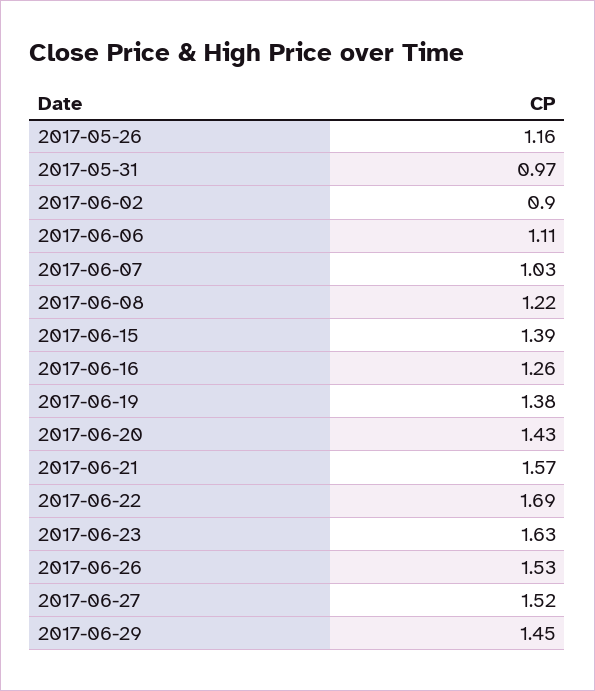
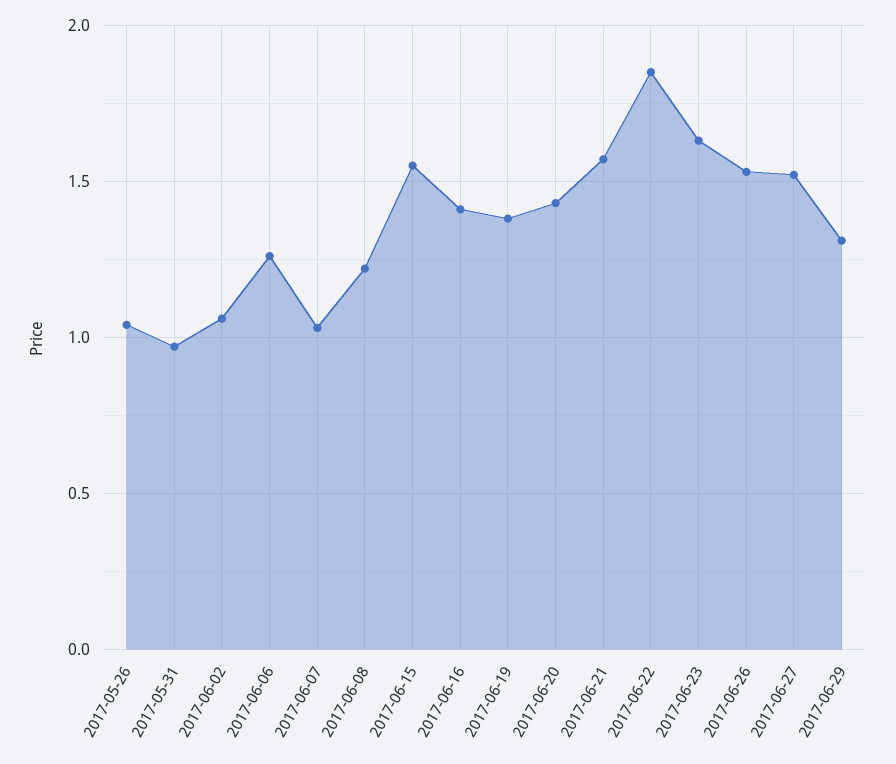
2017-05-26: 1.16 -> 1.05
2017-06-02: 0.9 -> 1.05
2017-06-06: 1.11 -> 1.25
2017-06-15: 1.39 -> 1.55
2017-06-16: 1.26 -> 1.4
2017-06-22: 1.69 -> 1.85
2017-06-29: 1.45 -> 1.3

